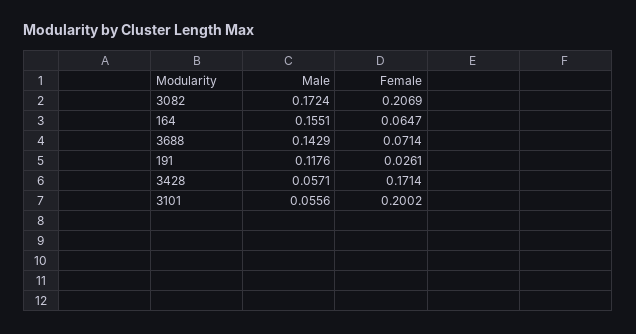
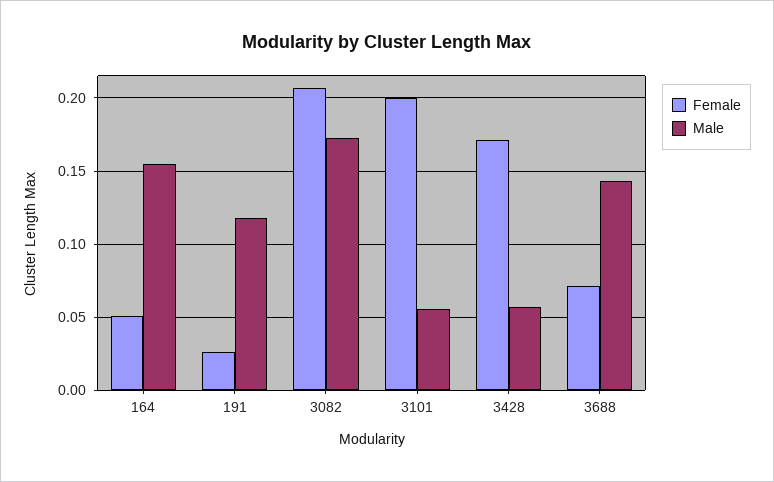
Female, 164: 0.0647 -> 0.05

